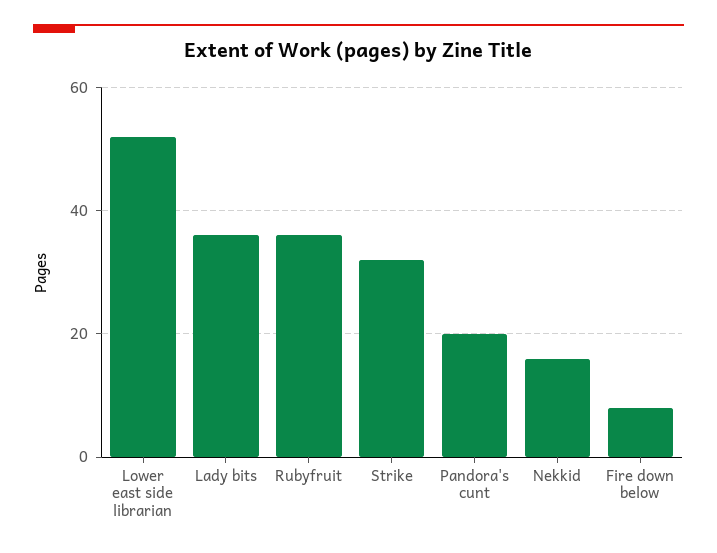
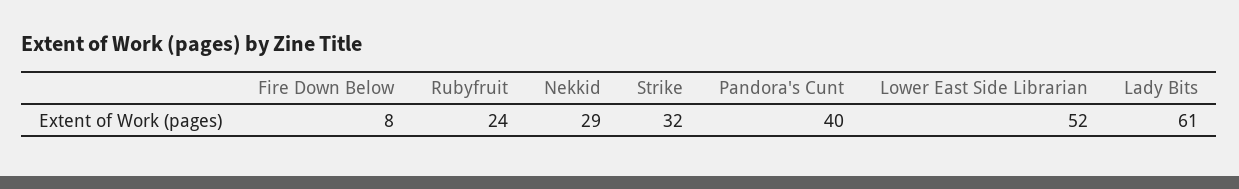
Lady bits: 35 -> 61
Rubyfruit: 35 -> 24
Pandora's cunt: 20 -> 40
Nekkid: 15 -> 29

